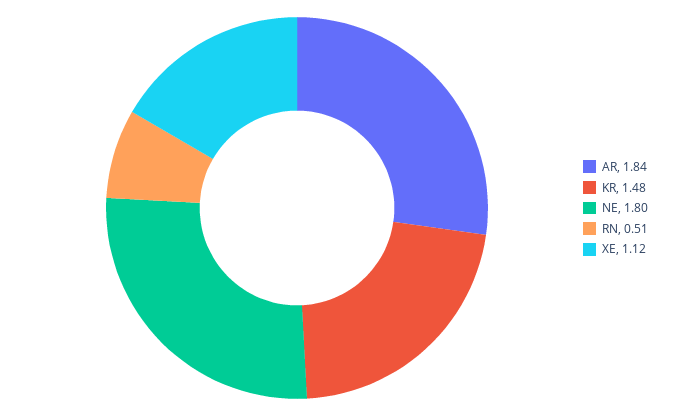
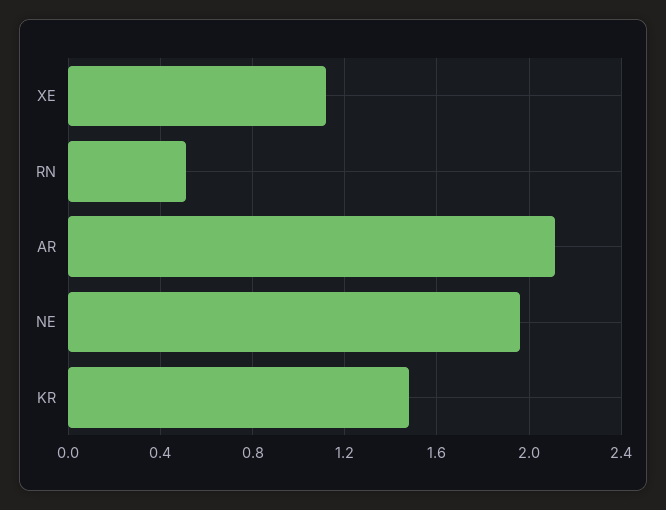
AR: 1.84 -> 2.1
NE: 1.8 -> 1.95

